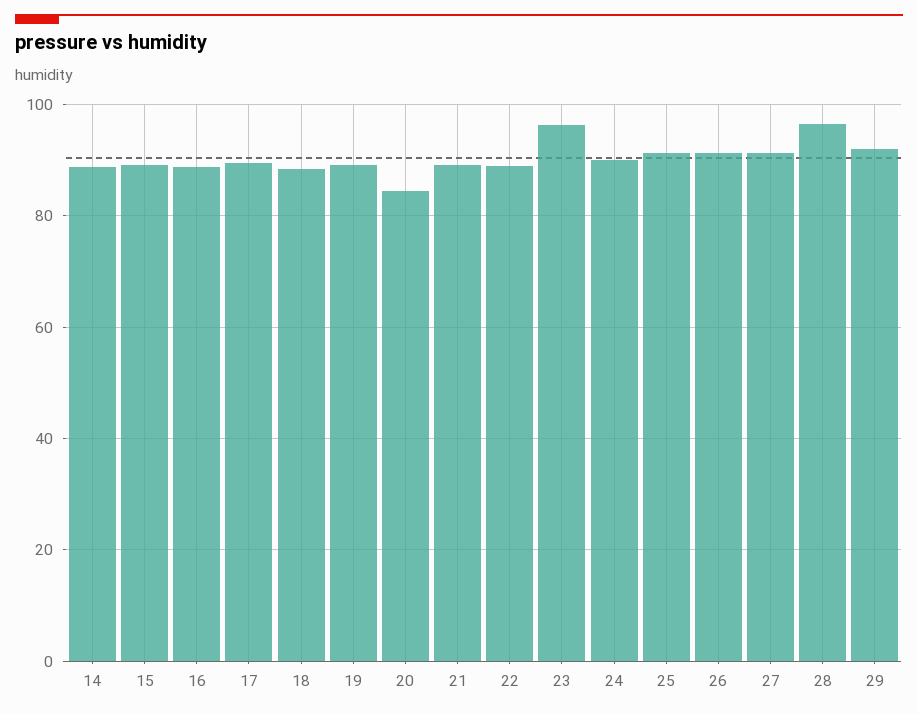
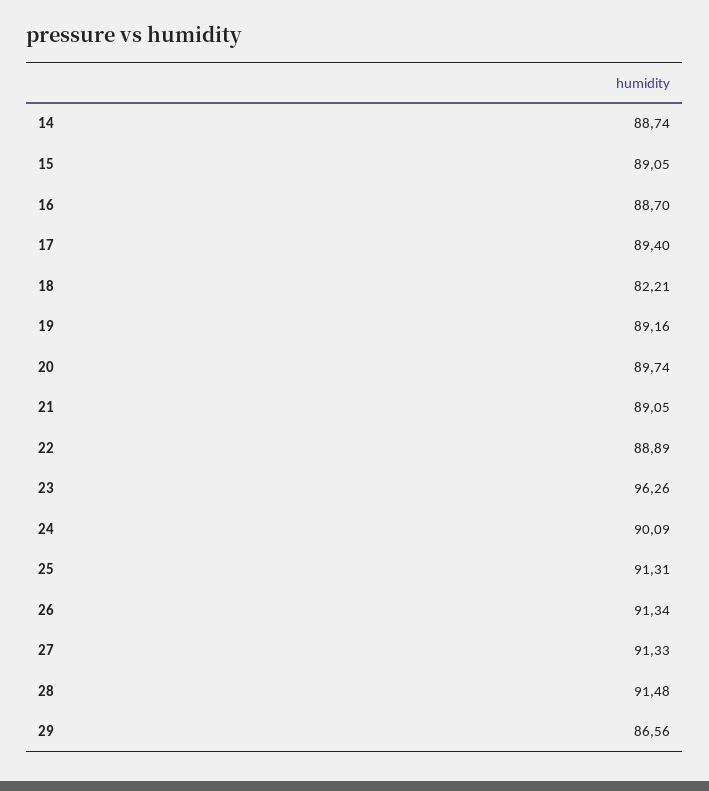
18: 88 -> 82.21
20: 84 -> 89.74
28: 96 -> 91.48
29: 92 -> 86.56

